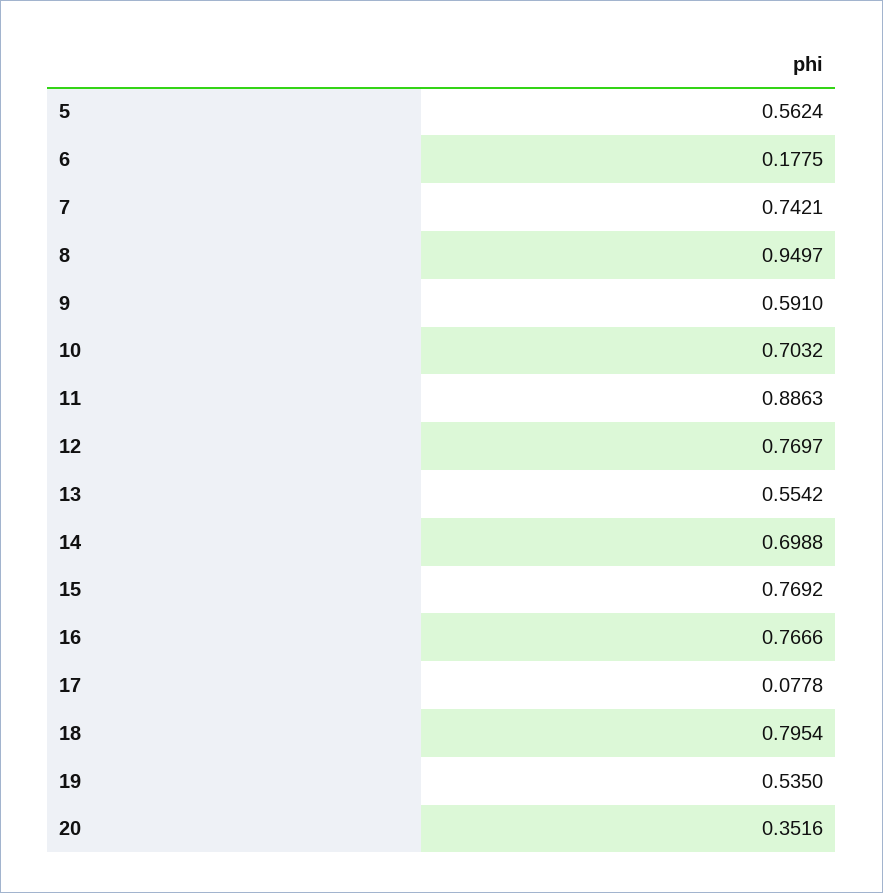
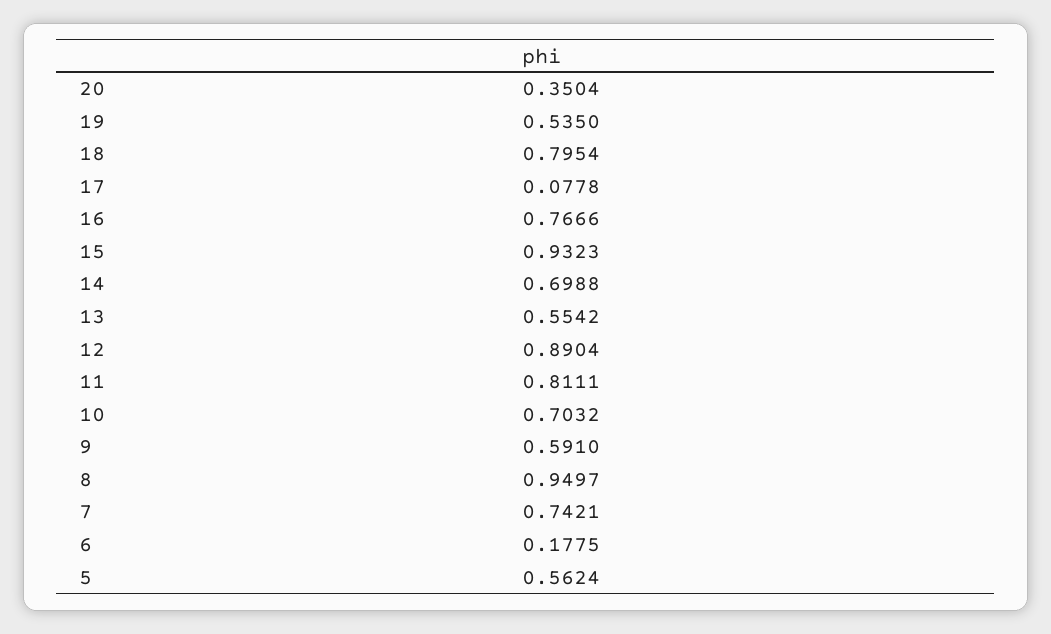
11: 0.8863 -> 0.8111
12: 0.7697 -> 0.8904
15: 0.7692 -> 0.9323
20: 0.3516 -> 0.3504

